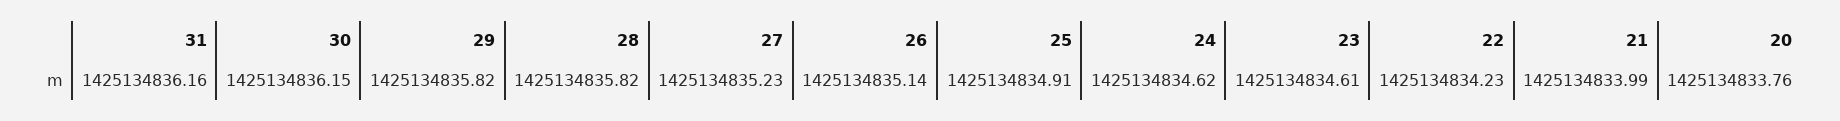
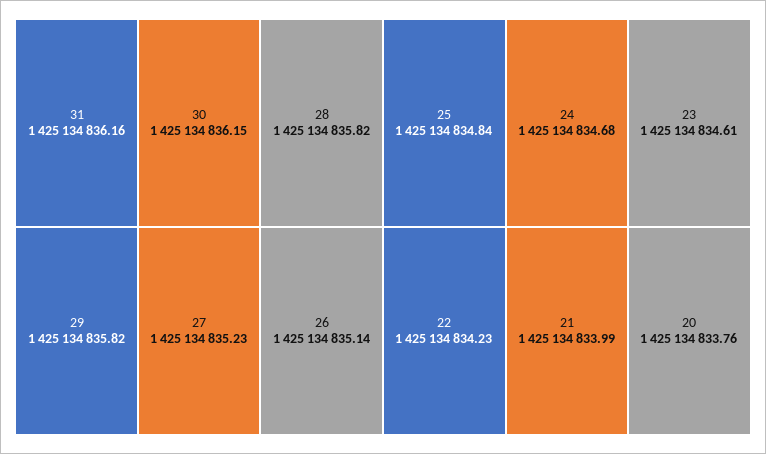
25: 1425134834.91 -> 1425134834.84
24: 1425134834.62 -> 1425134834.68

